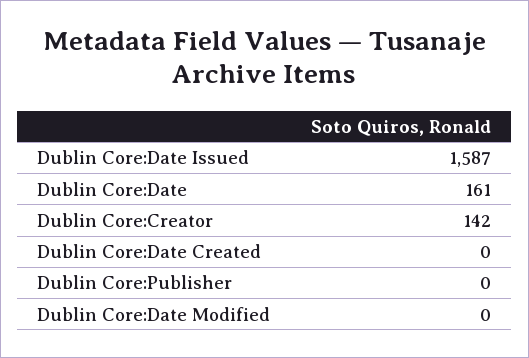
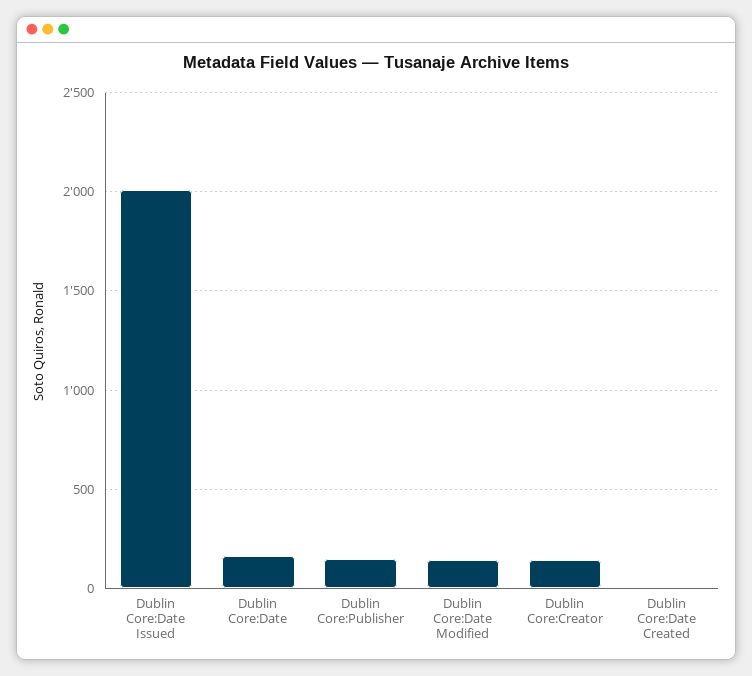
Dublin Core:Date Issued: 1587 -> 2000
Dublin Core:Publisher: 0 -> 150
Dublin Core:Date Modified: 0 -> 150

